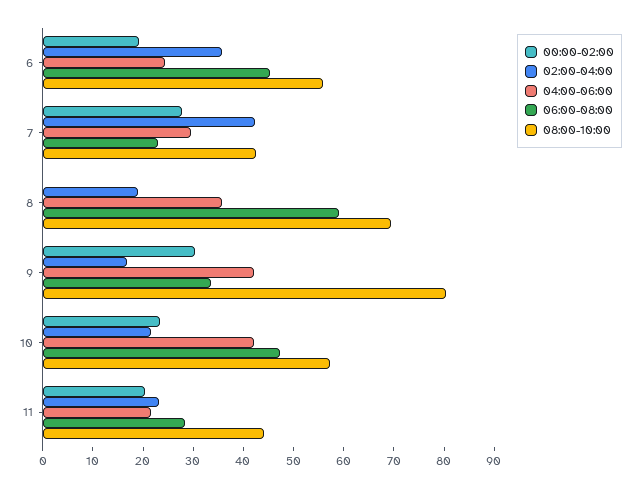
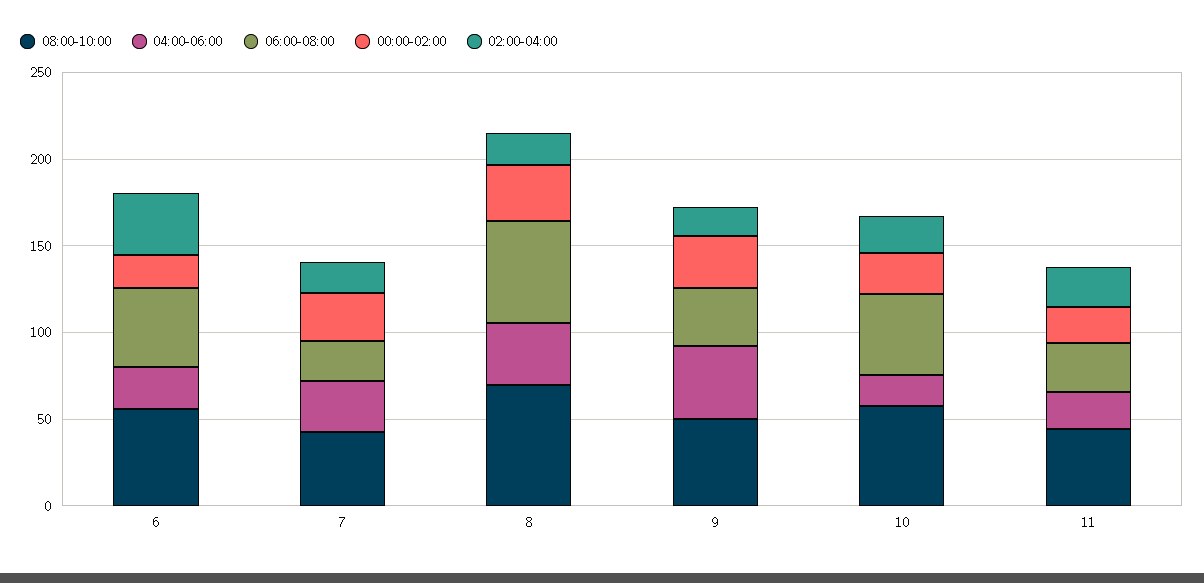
02:00-04:00, 7: 42 -> 20
00:00-02:00, 8: 0 -> 30
08:00-10:00, 9: 80 -> 50
04:00-06:00, 10: 42 -> 20

